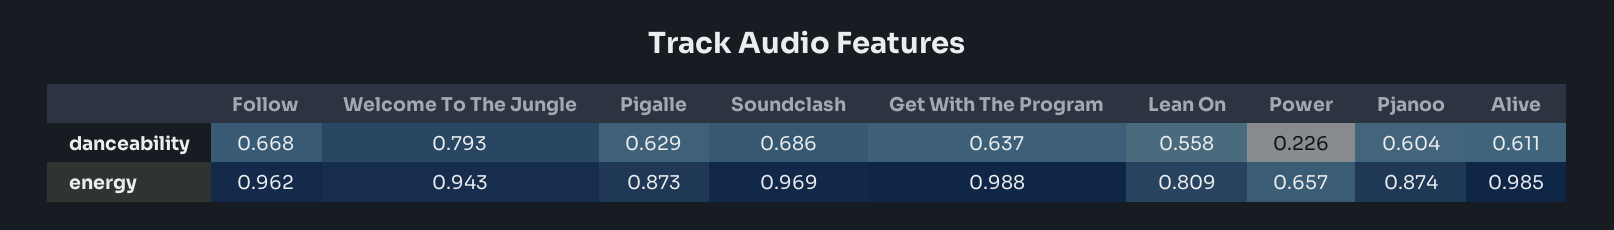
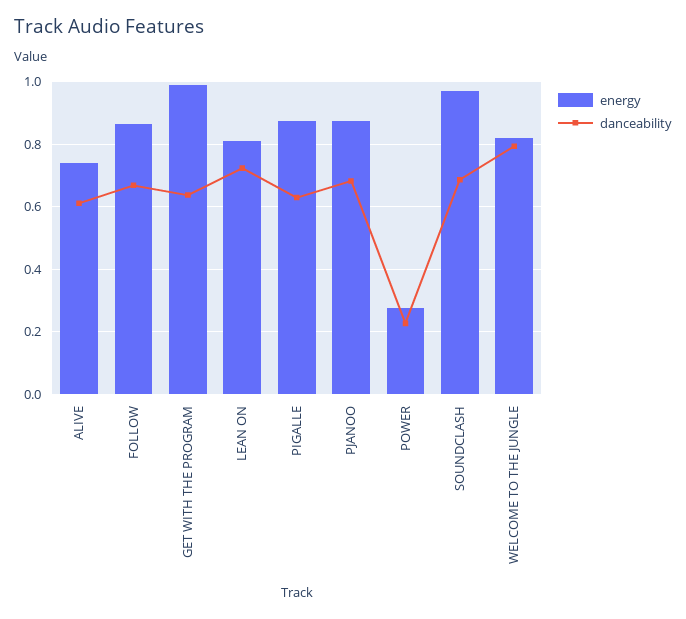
danceability, Lean On: 0.558 -> 0.72
danceability, Pjanoo: 0.604 -> 0.68
energy, Follow: 0.962 -> 0.86
energy, Welcome To The Jungle: 0.943 -> 0.82
energy, Power: 0.657 -> 0.28
energy, Alive: 0.985 -> 0.74

